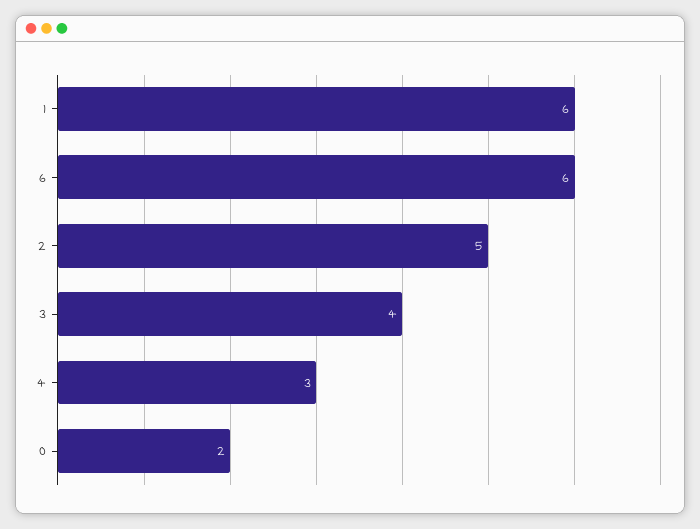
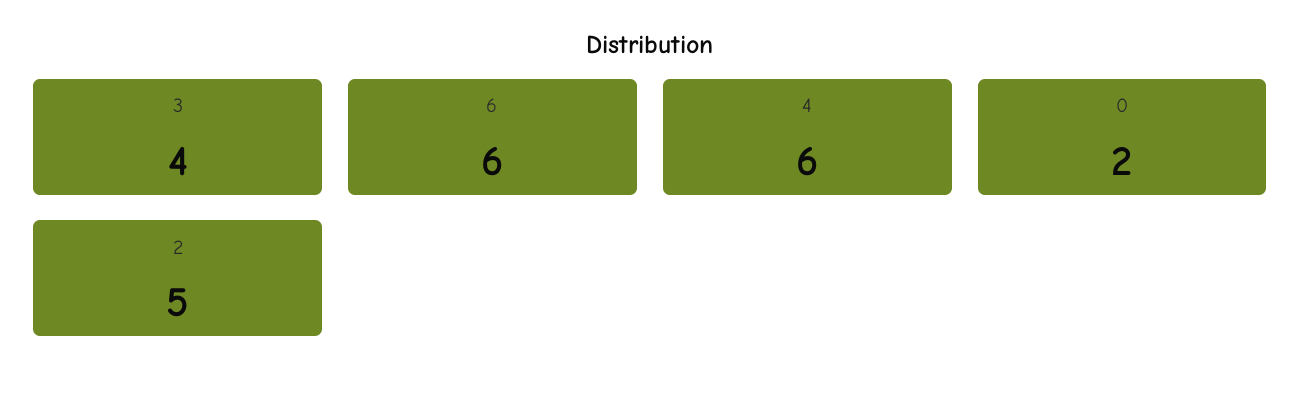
1: 6 -> none
4: 3 -> 6

